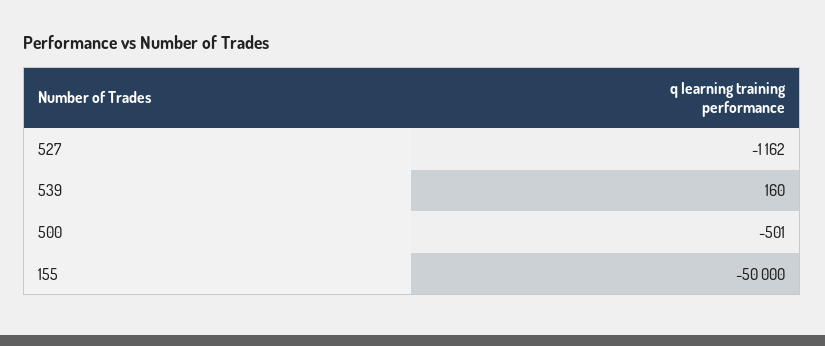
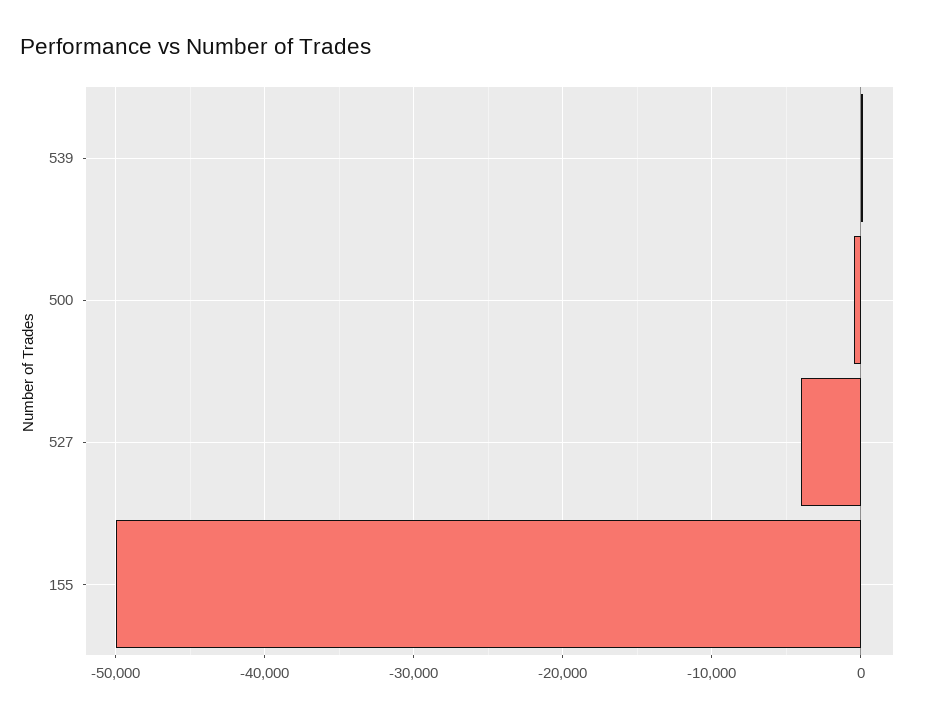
527: -1162 -> -4000

